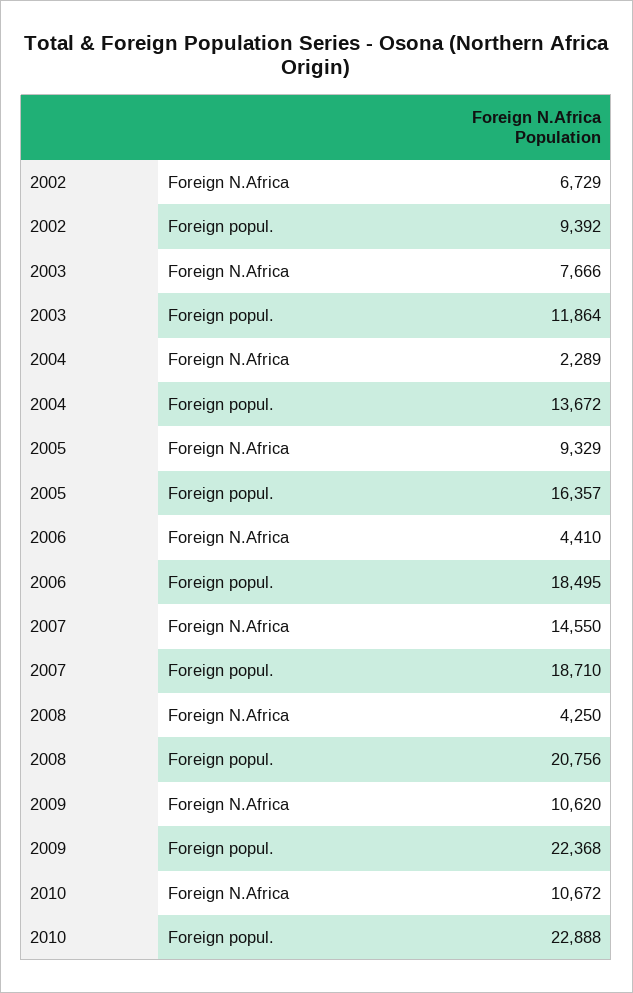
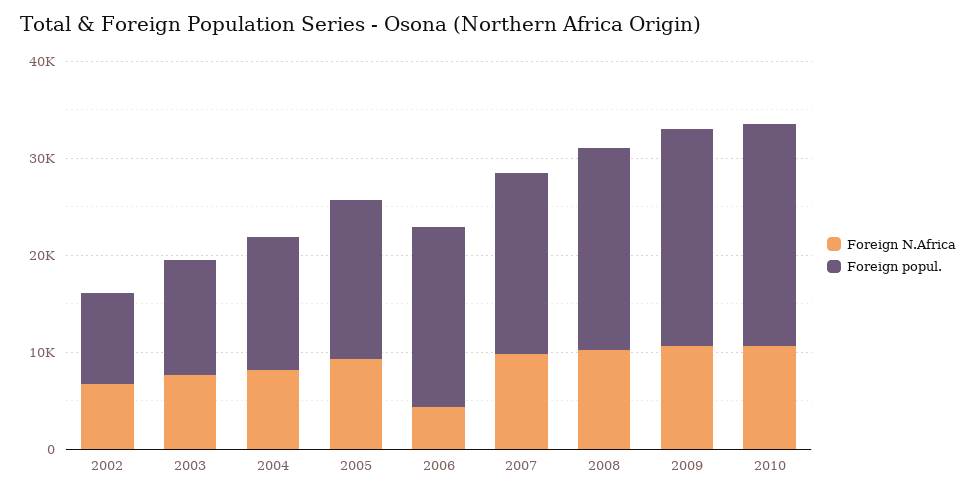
Foreign N.Africa, 2004: 2289 -> 8000
Foreign N.Africa, 2007: 14550 -> 10000
Foreign N.Africa, 2008: 4250 -> 10000

